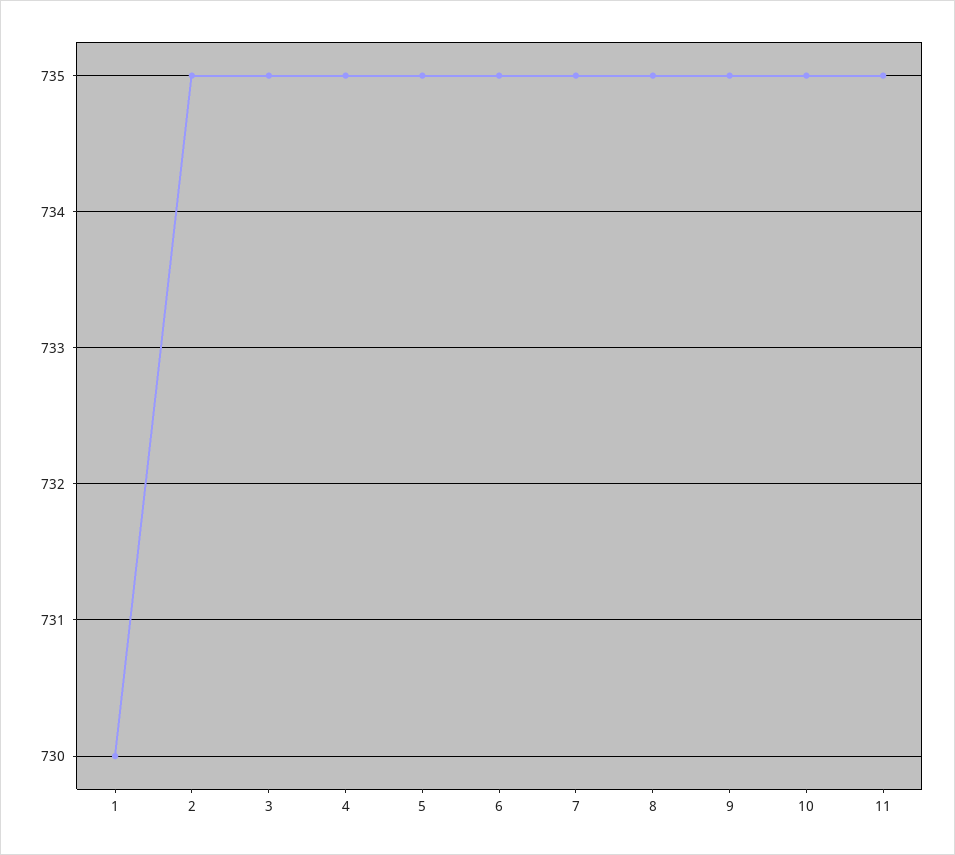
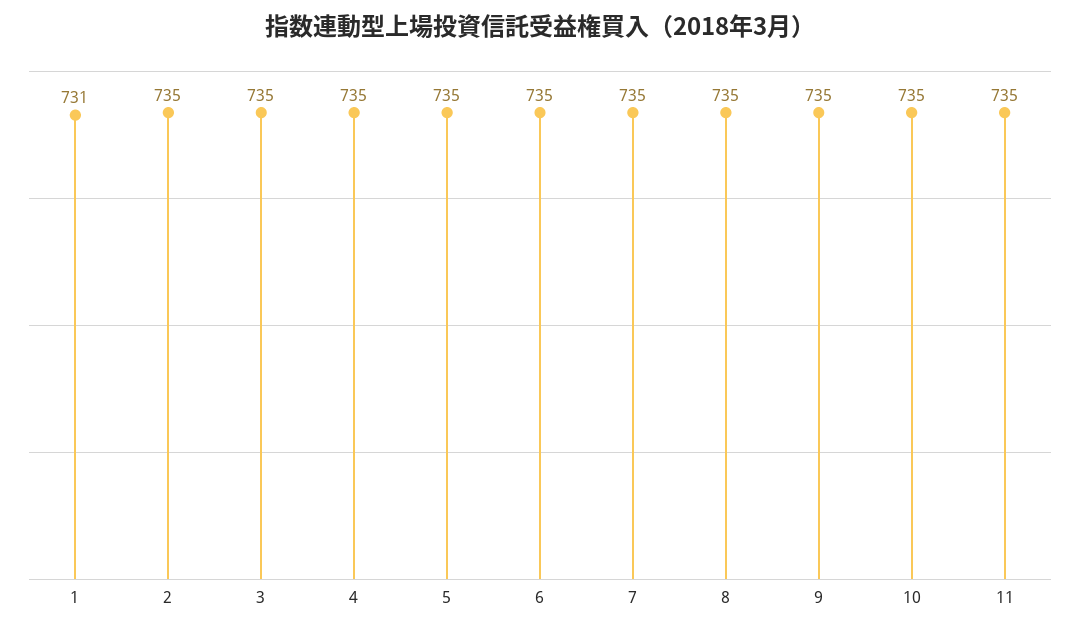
1: 730 -> 731

